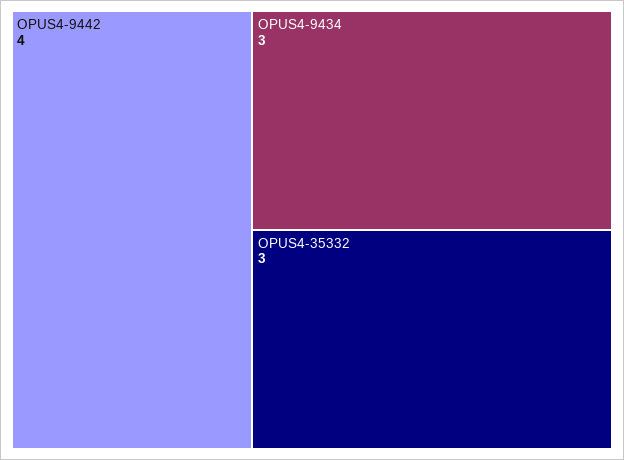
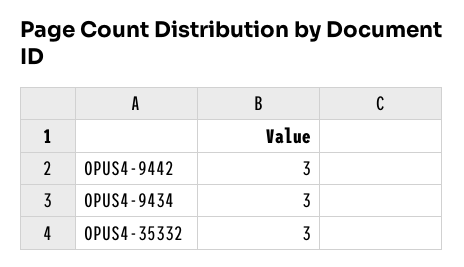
OPUS4-9442: 4 -> 3

